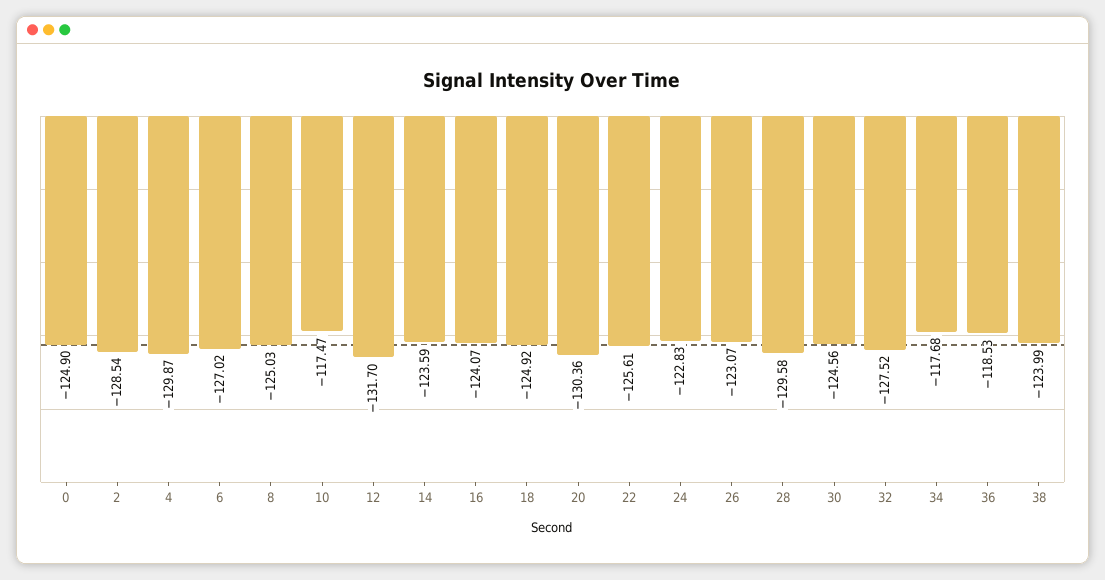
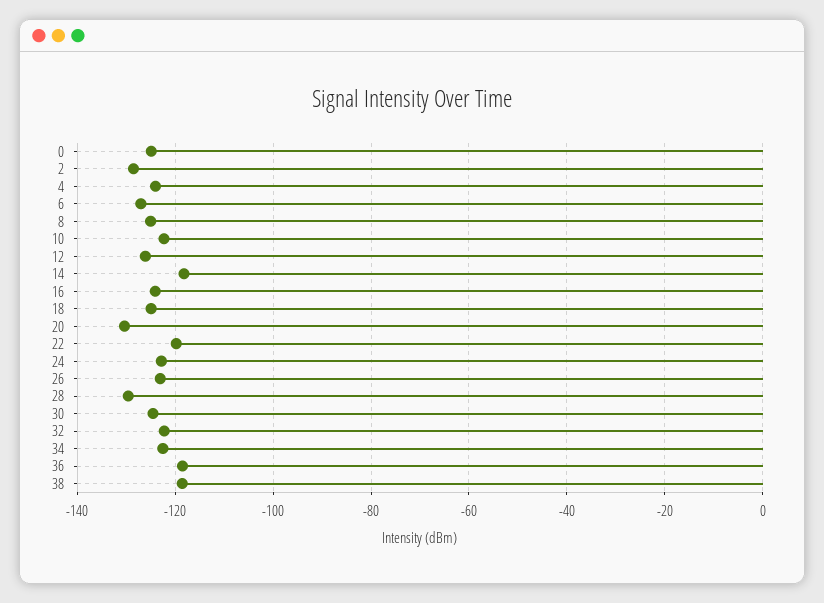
4: -129.87 -> -124
10: -117.47 -> -122
12: -131.7 -> -126
14: -123.59 -> -118
22: -125.61 -> -120
32: -127.52 -> -122
34: -117.68 -> -122
38: -123.99 -> -118

